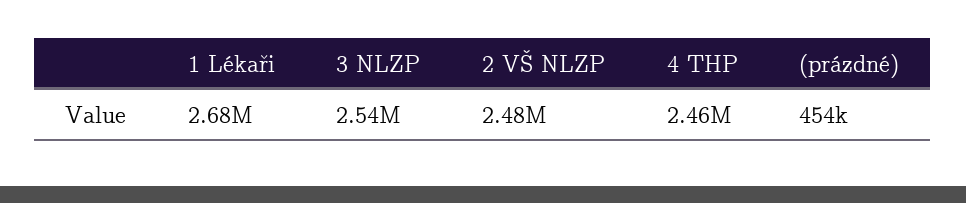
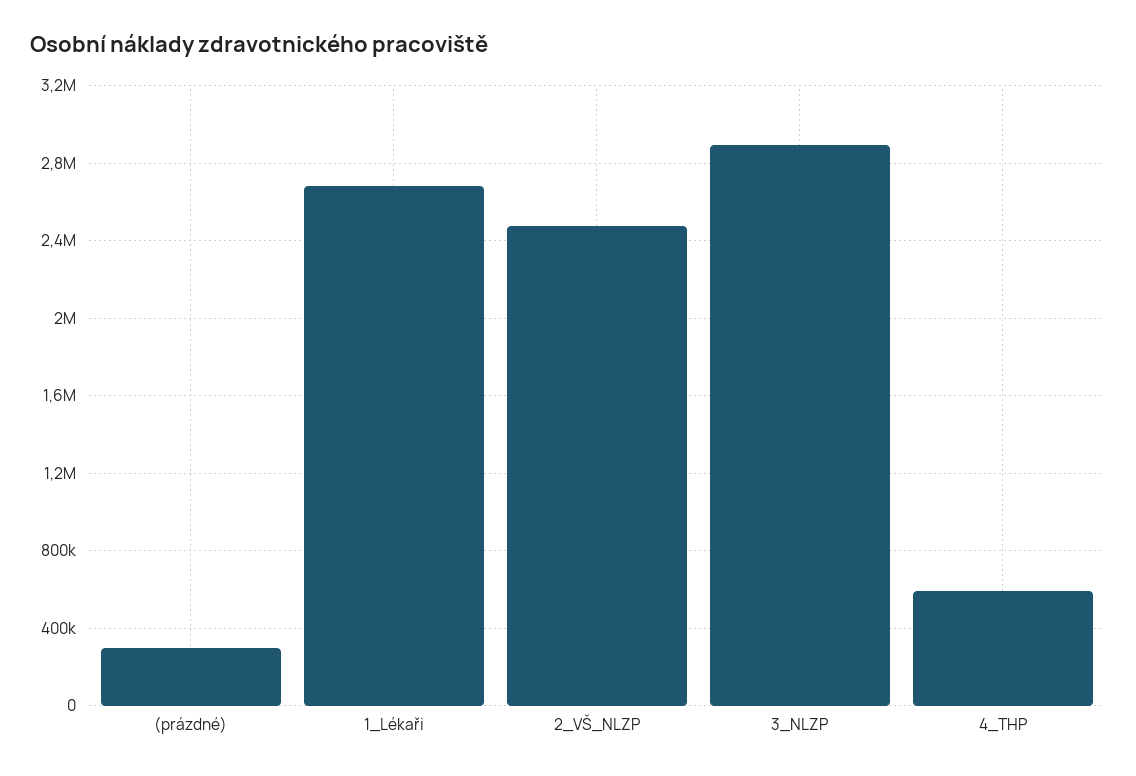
3 NLZP: 2540000 -> 2900000
4 THP: 2460000 -> 600000
(prázdné): 454000 -> 300000

